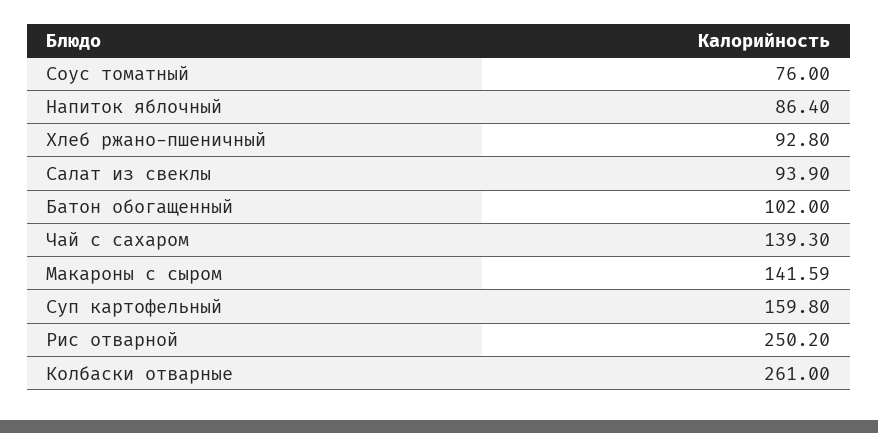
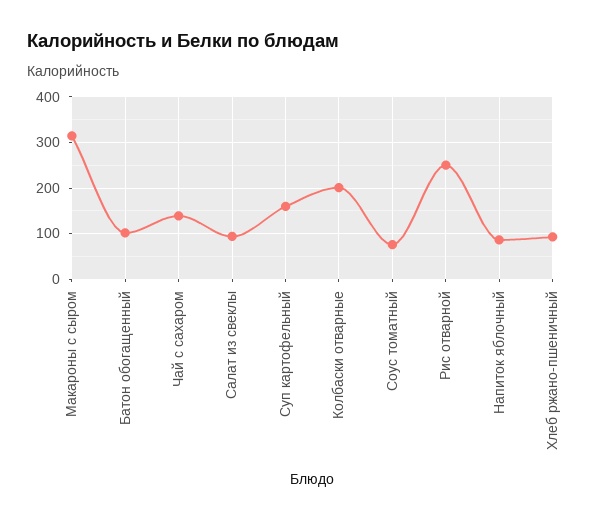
Макароны с сыром: 141.59 -> 320
Колбаски отварные: 261 -> 200

